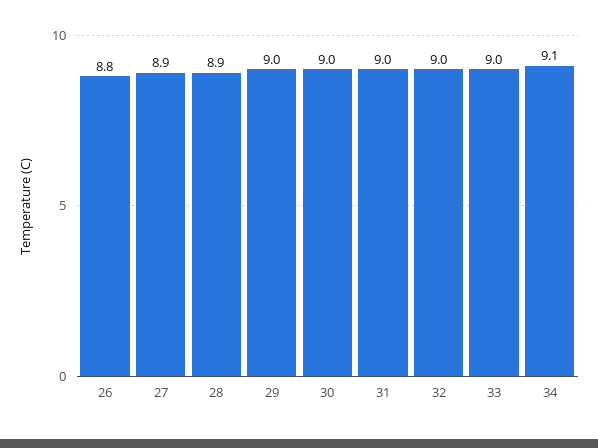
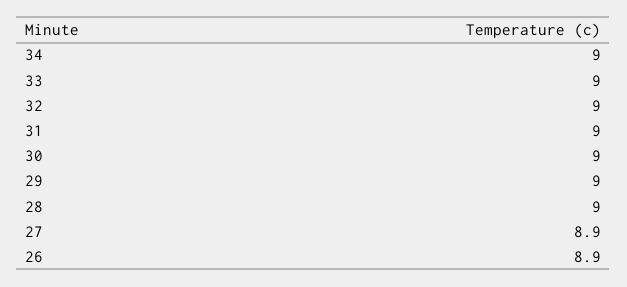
26: 8.8 -> 8.9
28: 8.9 -> 9
34: 9.1 -> 9

